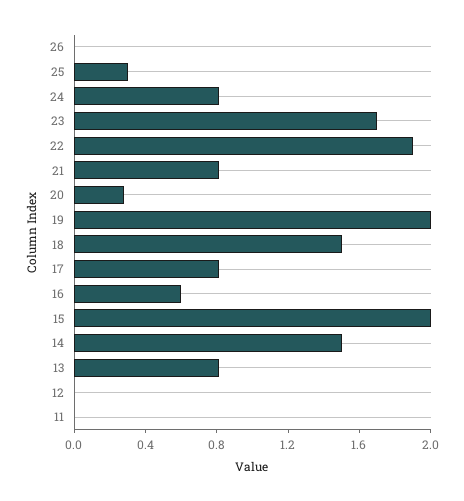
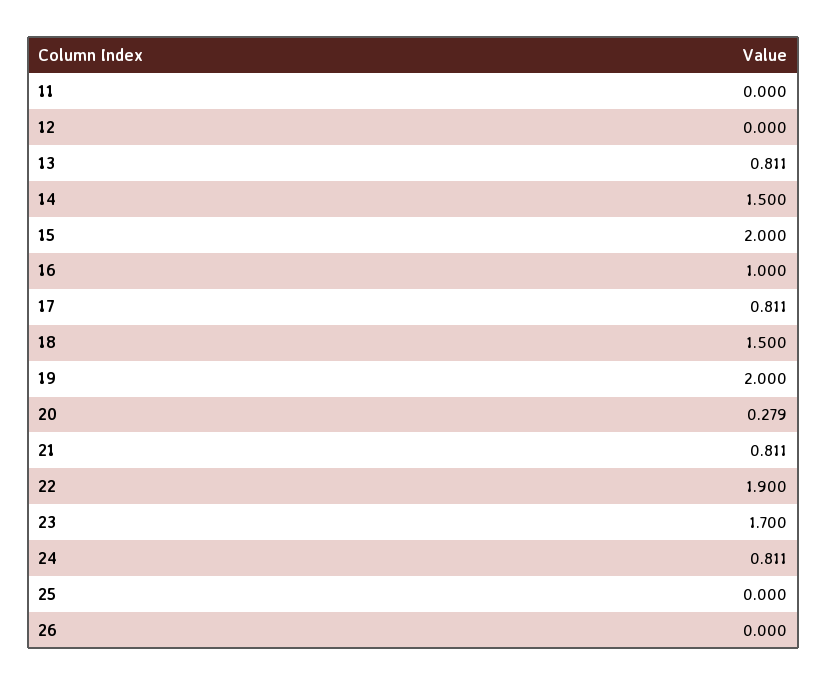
25: 0.3 -> 0
16: 0.6 -> 1

